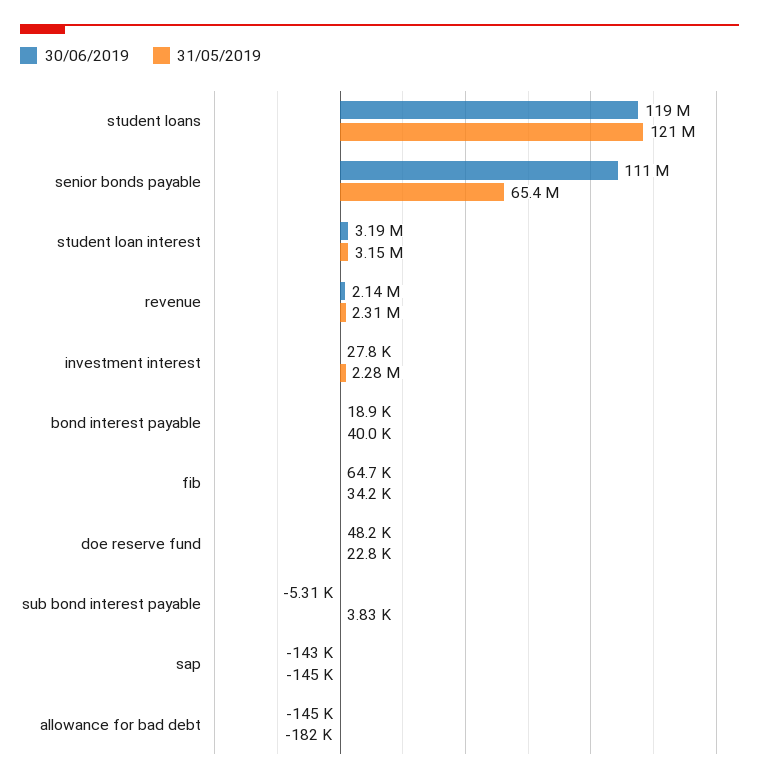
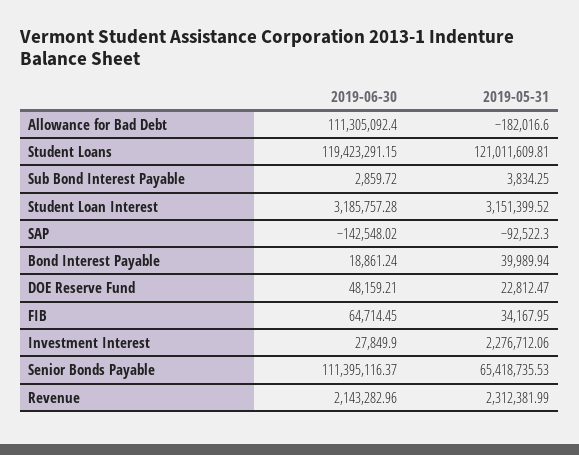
30/06/2019, sub bond interest payable: -5310 -> 2859.72
31/05/2019, sap: -145000 -> -92522.3
30/06/2019, allowance for bad debt: -145000 -> 111305092.4

